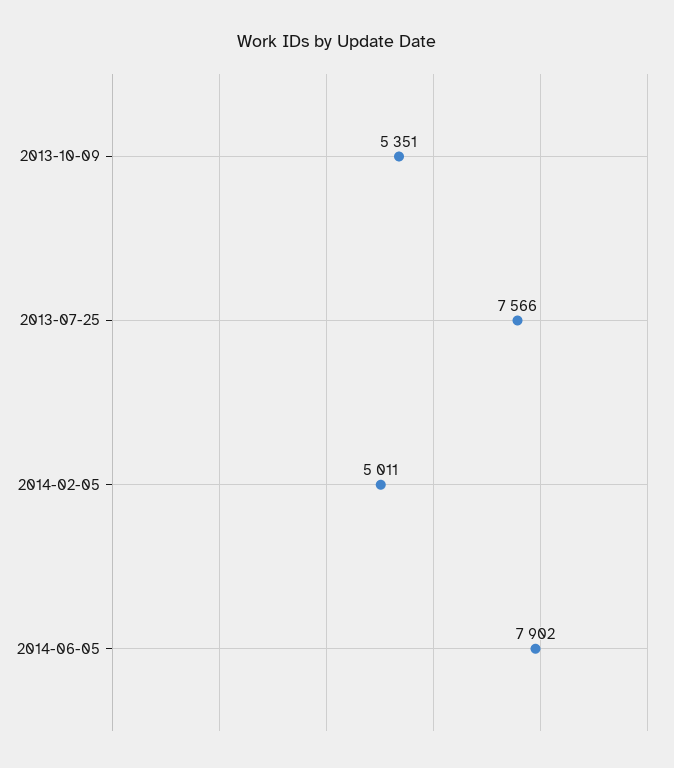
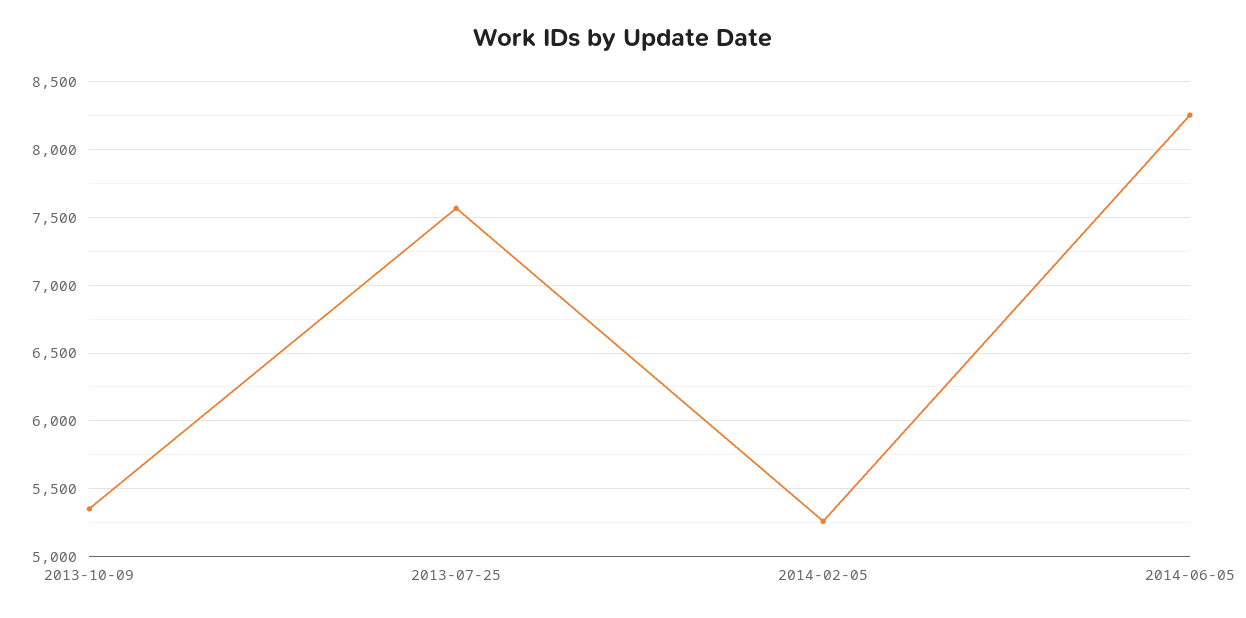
2014-02-05: 5011 -> 5250
2014-06-05: 7902 -> 8250

